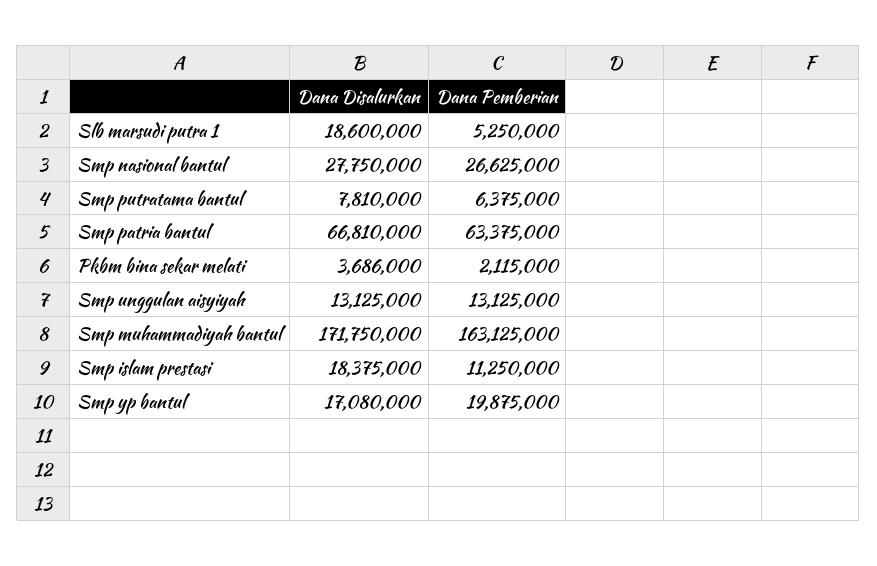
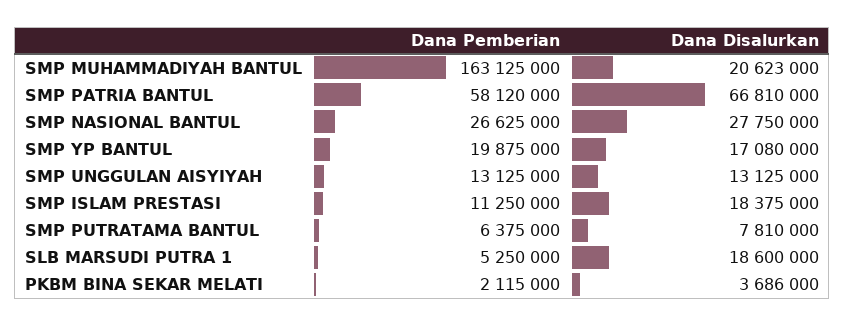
Dana Pemberian, Smp patria bantul: 63375000 -> 58120000
Dana Disalurkan, Smp muhammadiyah bantul: 171750000 -> 20623000

